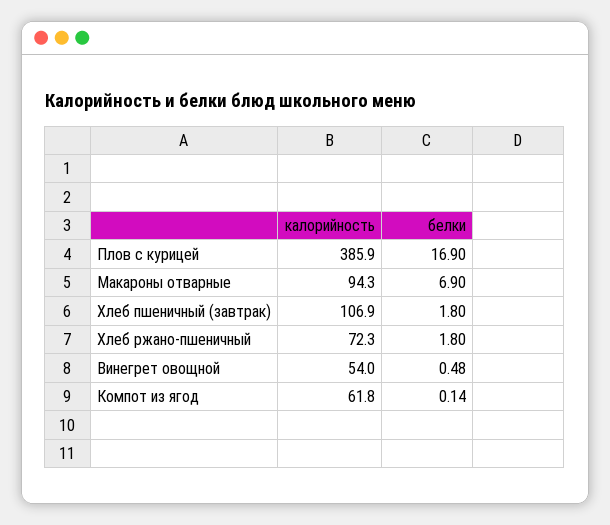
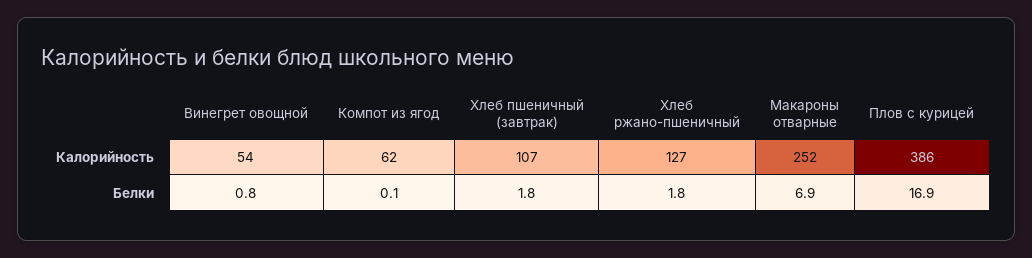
калорийность, Макароны отварные: 94.3 -> 252
калорийность, Хлеб ржано-пшеничный: 72.3 -> 127
белки, Винегрет овощной: 0.48 -> 0.8

